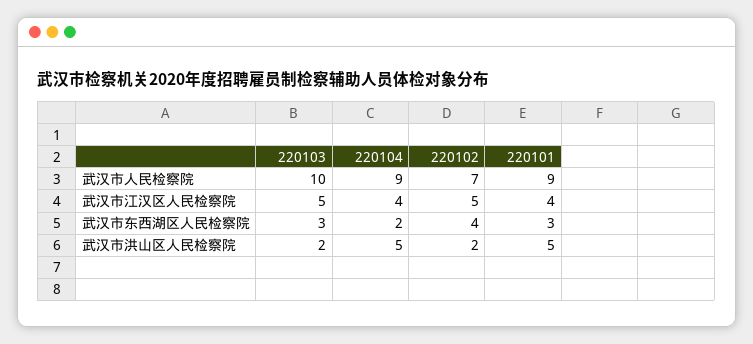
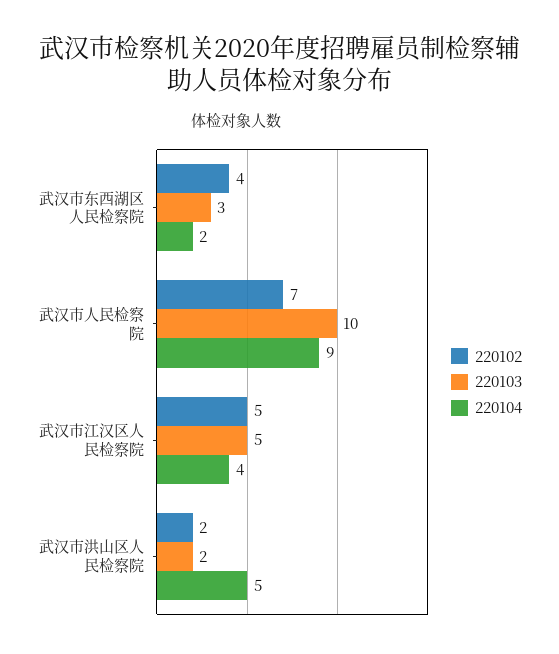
220101, 武汉市人民检察院: 9 -> none
220101, 武汉市江汉区人民检察院: 4 -> none
220101, 武汉市东西湖区人民检察院: 3 -> none
220101, 武汉市洪山区人民检察院: 5 -> none

